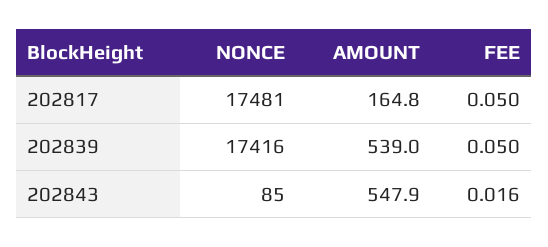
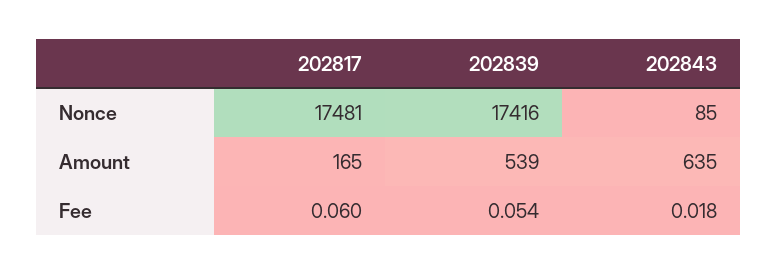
FEE, 202817: 0.05 -> 0.06
FEE, 202839: 0.05 -> 0.054
AMOUNT, 202843: 547.9 -> 635
FEE, 202843: 0.016 -> 0.018

